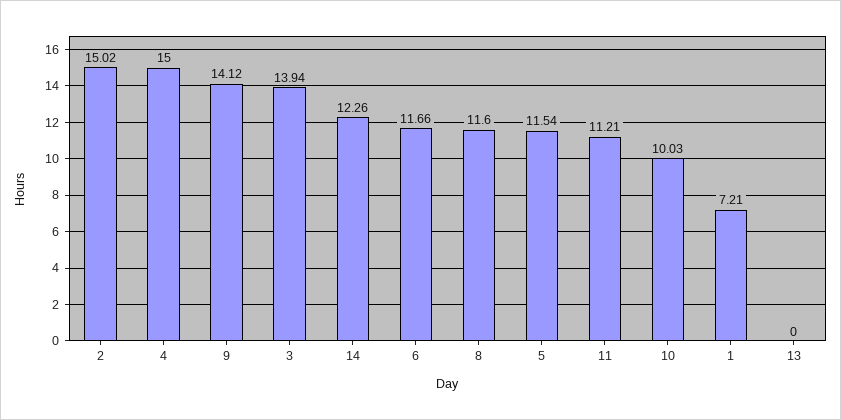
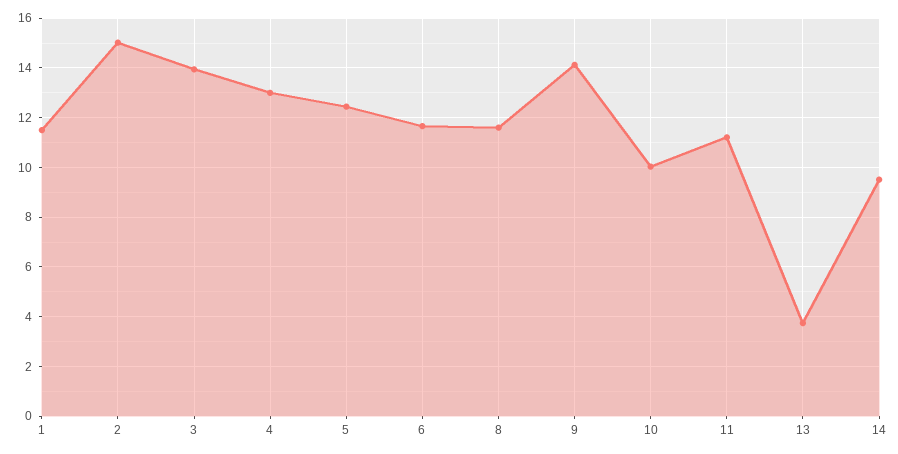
4: 15 -> 13
14: 12.26 -> 9.5
5: 11.54 -> 12.5
1: 7.21 -> 11.5
13: 0 -> 3.75

